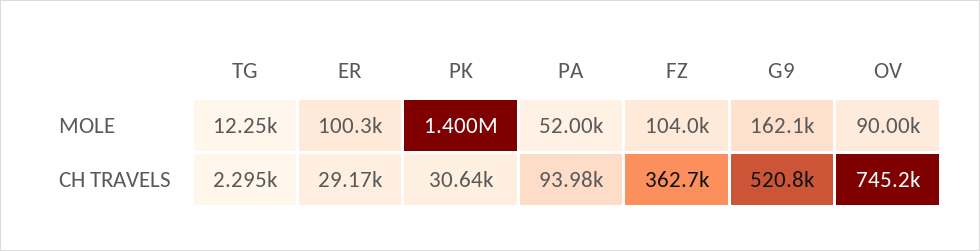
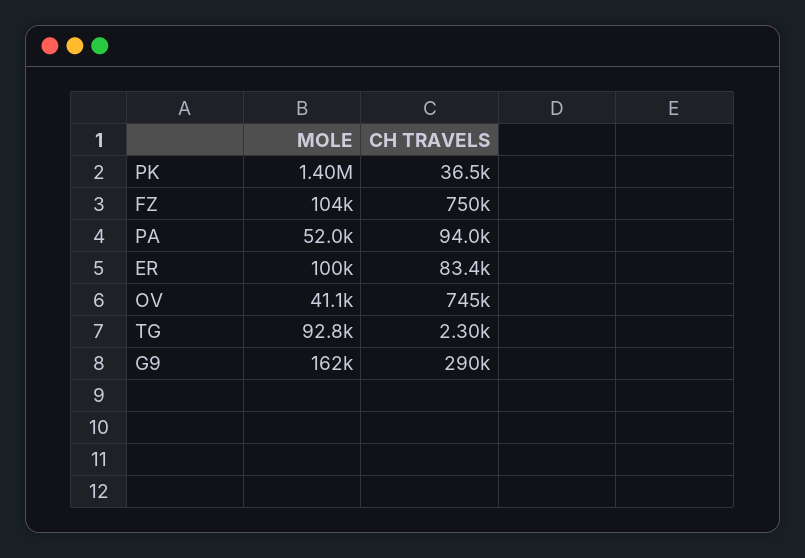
TG, MOLE: 12250 -> 92800
OV, MOLE: 90000 -> 41100
ER, CH TRAVELS: 29170 -> 83400
PK, CH TRAVELS: 30640 -> 36500
FZ, CH TRAVELS: 362700 -> 750000
G9, CH TRAVELS: 520800 -> 290000

